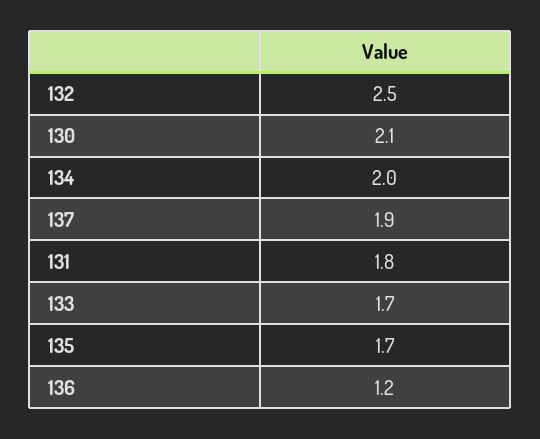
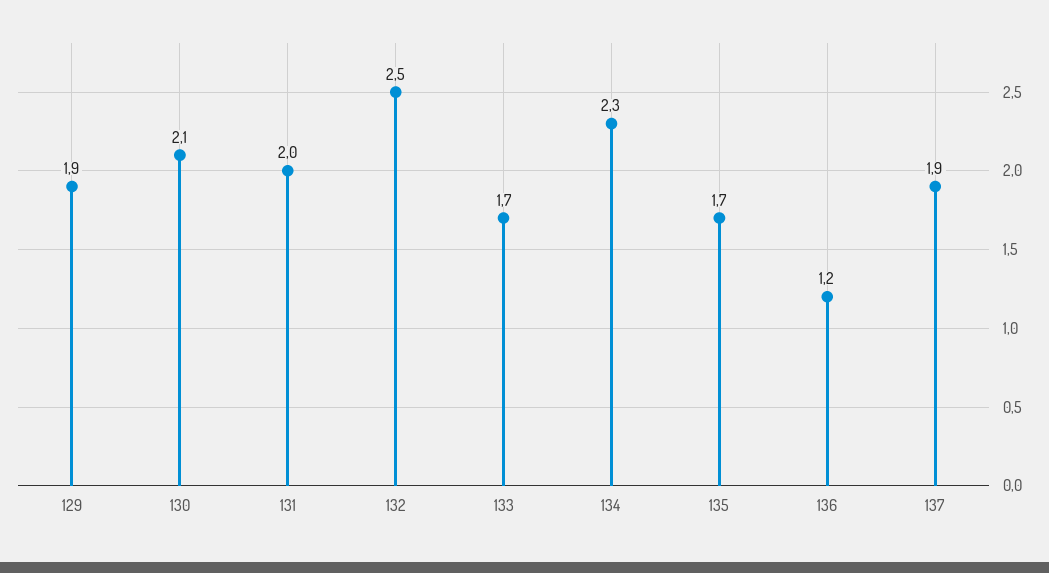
134: 2 -> 2.3
131: 1.8 -> 2
129: none -> 1.9

